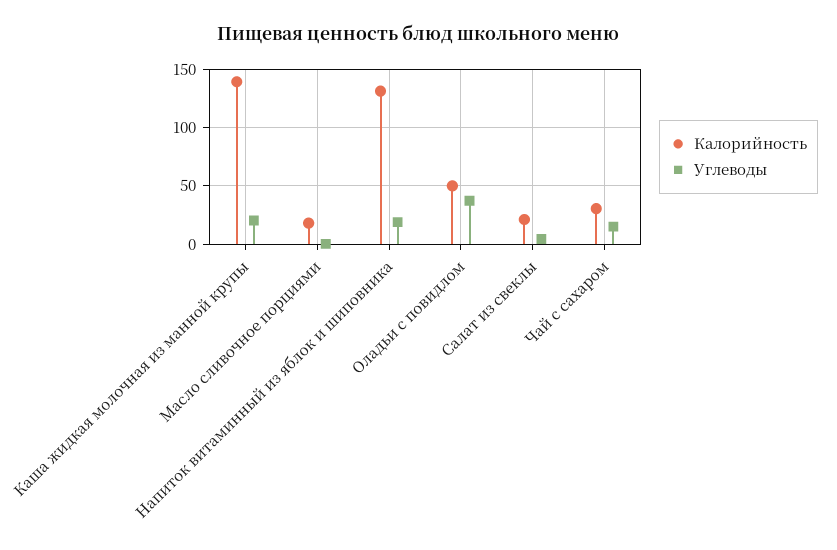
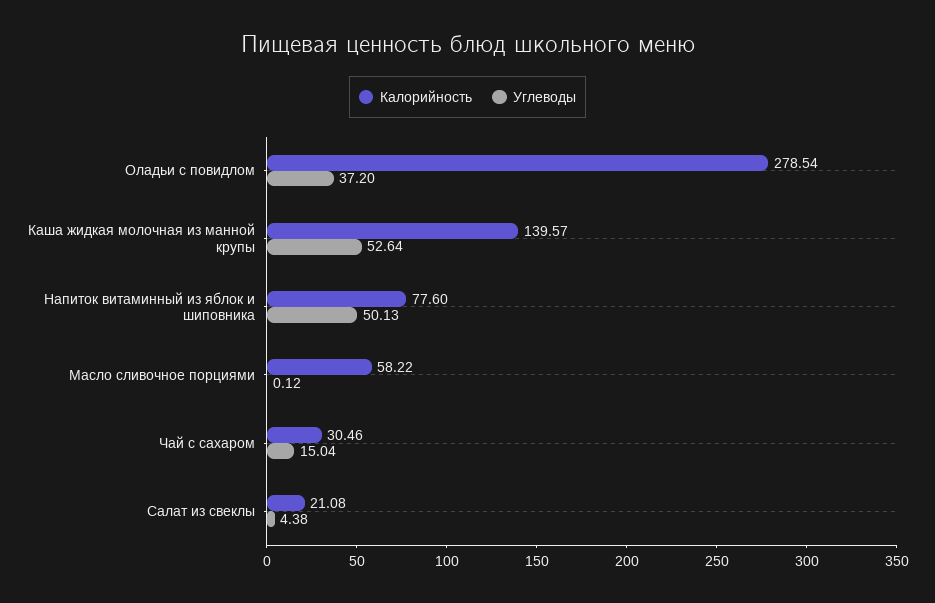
Углеводы, Каша жидкая молочная из манной крупы: 20 -> 52.64
Калорийность, Масло сливочное порциями: 20 -> 58.22
Калорийность, Напиток витаминный из яблок и шиповника: 130 -> 77.6
Углеводы, Напиток витаминный из яблок и шиповника: 20 -> 50.13
Калорийность, Оладьи с повидлом: 50 -> 278.54

